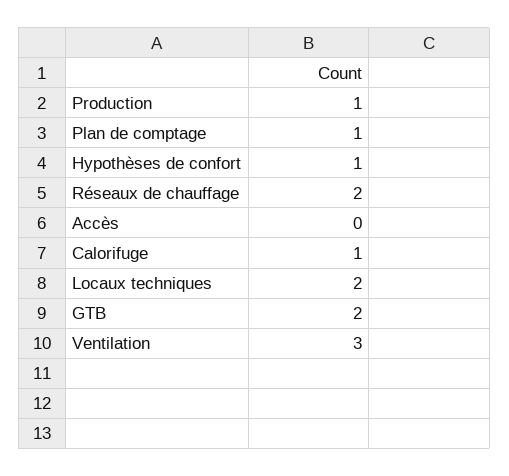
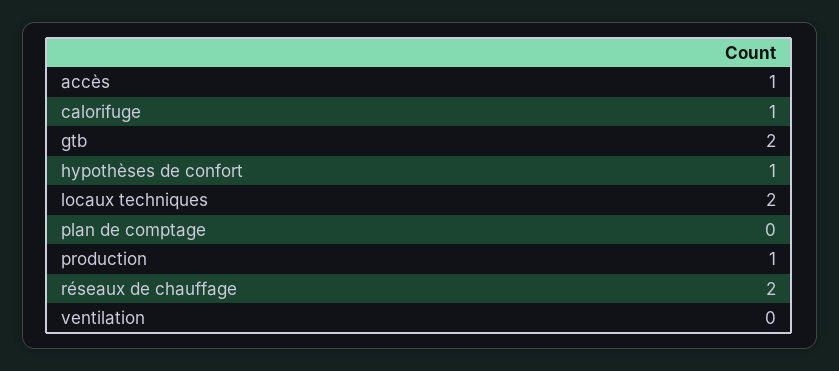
Plan de comptage: 1 -> 0
Accès: 0 -> 1
Ventilation: 3 -> 0

